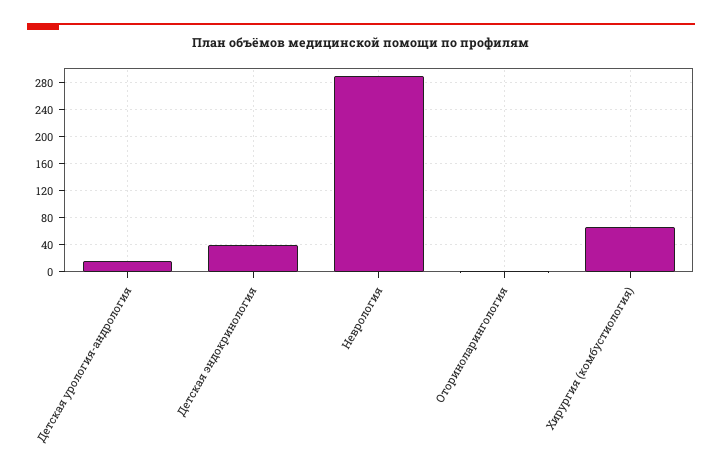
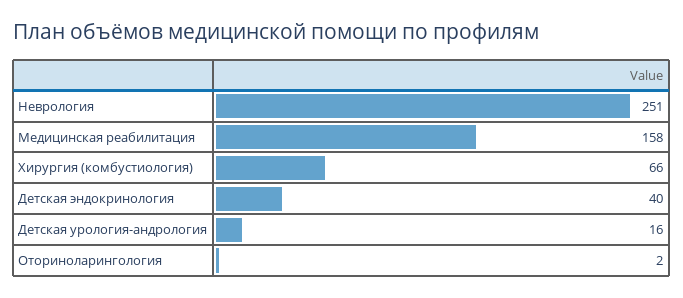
Неврология: 290 -> 251
Медицинская реабилитация: none -> 158

